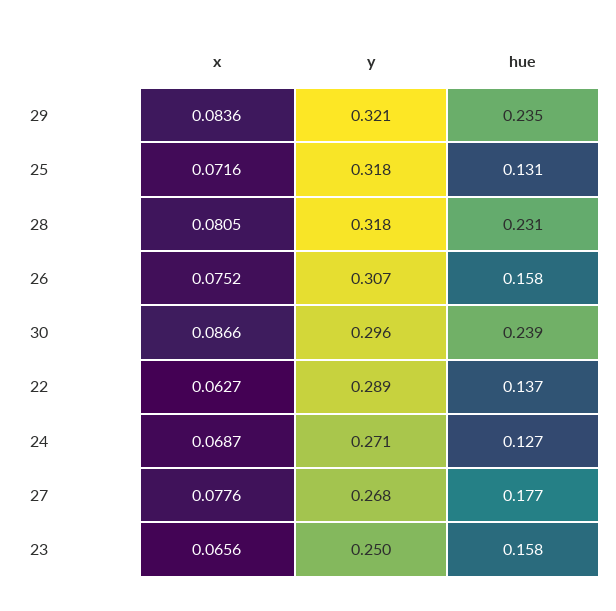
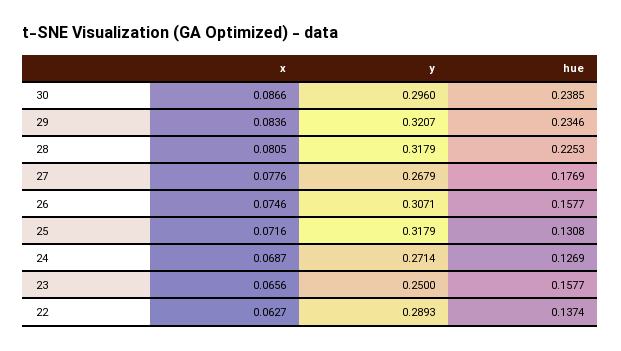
hue, 28: 0.231 -> 0.2253
x, 26: 0.0752 -> 0.0746

